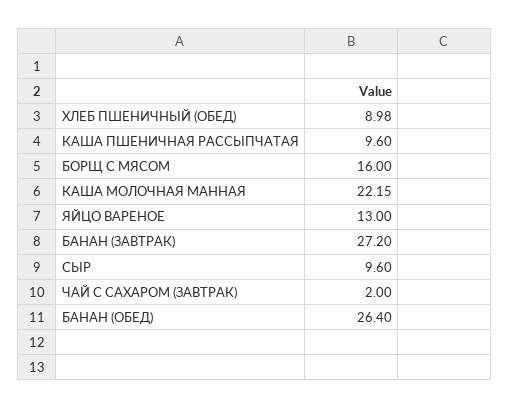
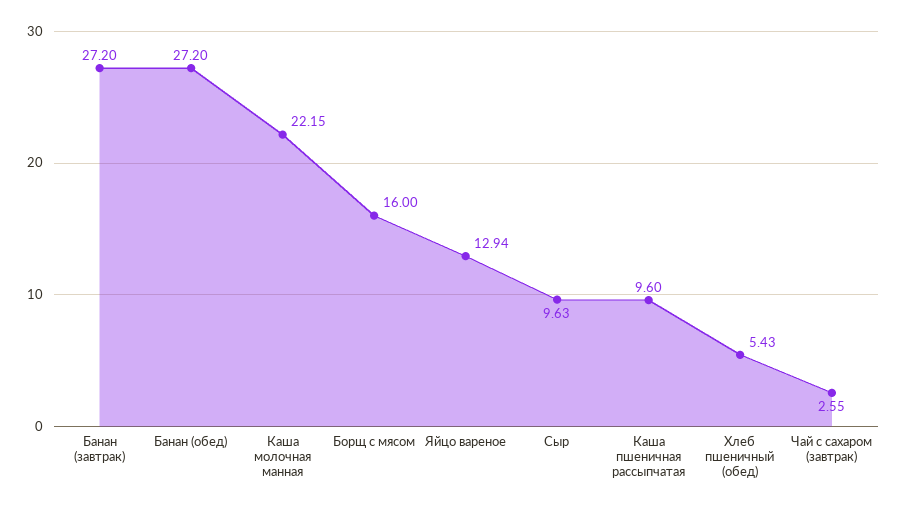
ХЛЕБ ПШЕНИЧНЫЙ (ОБЕД): 8.98 -> 5.43
ЯЙЦО ВАРЕНОЕ: 13 -> 12.94
СЫР: 9.6 -> 9.63
ЧАЙ С САХАРОМ (ЗАВТРАК): 2 -> 2.55
БАНАН (ОБЕД): 26.4 -> 27.2

